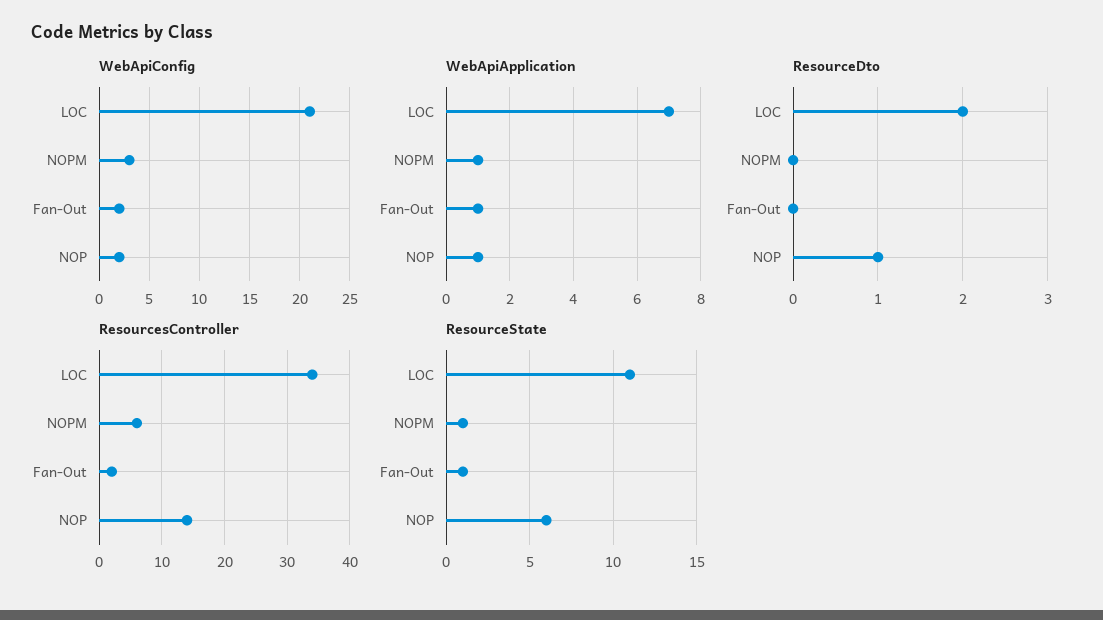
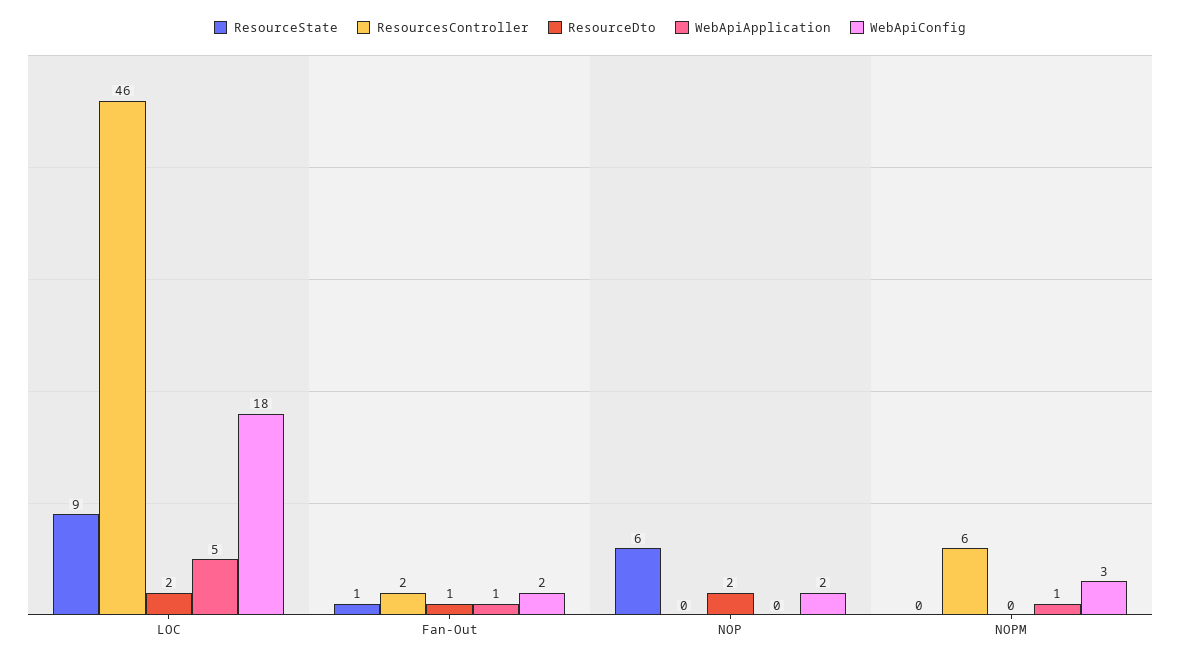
WebApiConfig, LOC: 21 -> 18
WebApiApplication, LOC: 7 -> 5
WebApiApplication, NOP: 1 -> 0
ResourceDto, Fan-Out: 0 -> 1
ResourceDto, NOP: 1 -> 2
ResourcesController, LOC: 34 -> 46
ResourcesController, NOP: 14 -> 0
ResourceState, LOC: 11 -> 9
ResourceState, NOPM: 1 -> 0

